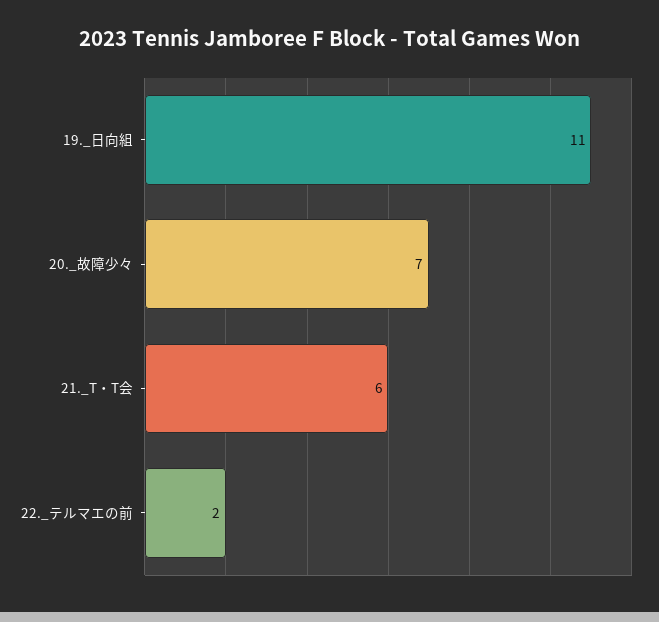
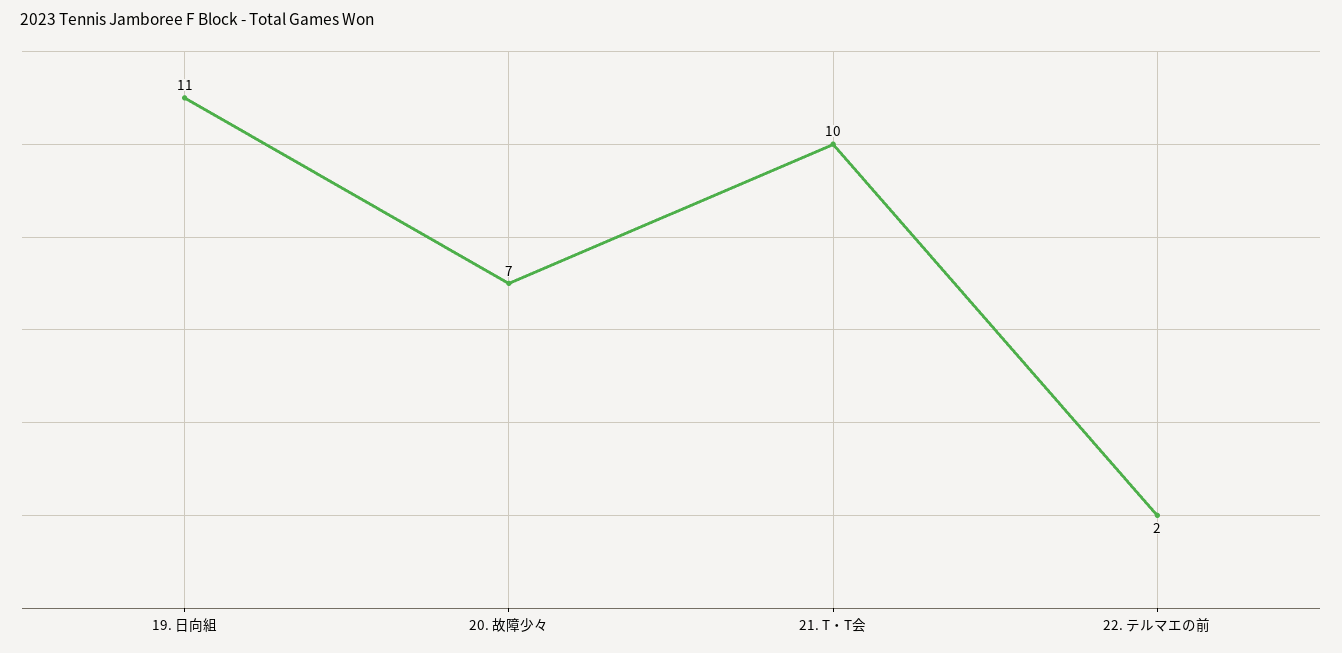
21._T・T会: 6 -> 10

